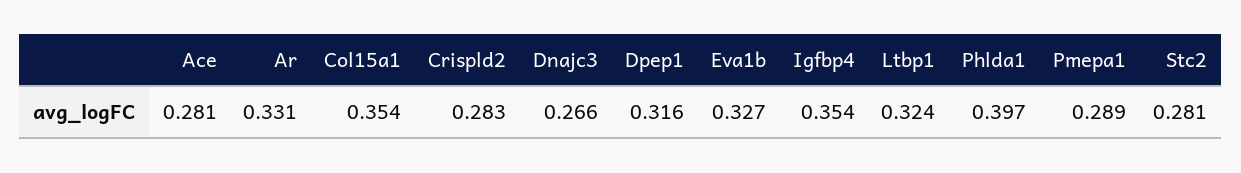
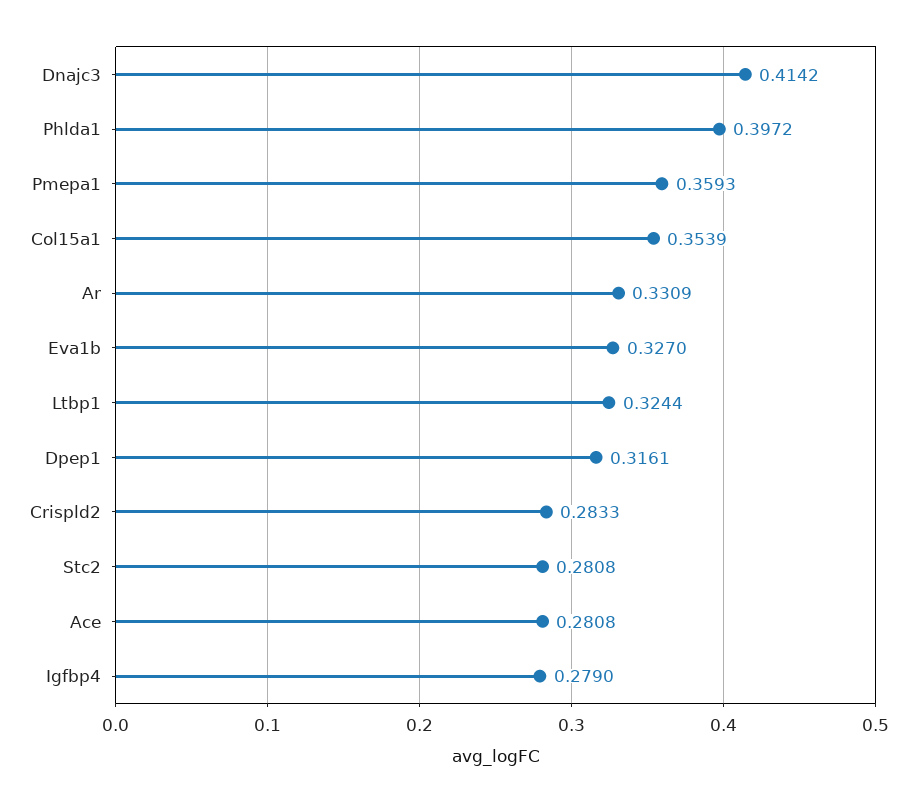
Dnajc3: 0.266 -> 0.4142
Igfbp4: 0.354 -> 0.279
Pmepa1: 0.289 -> 0.3593

